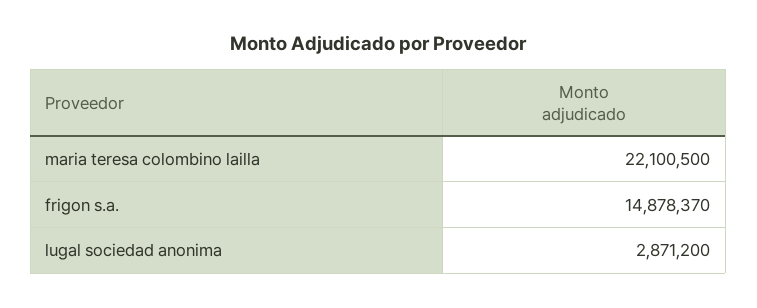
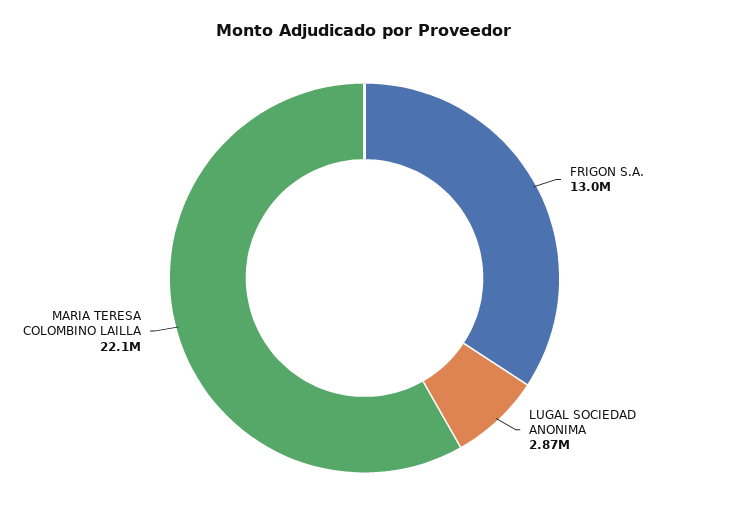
frigon s.a.: 14878370 -> 13000000

